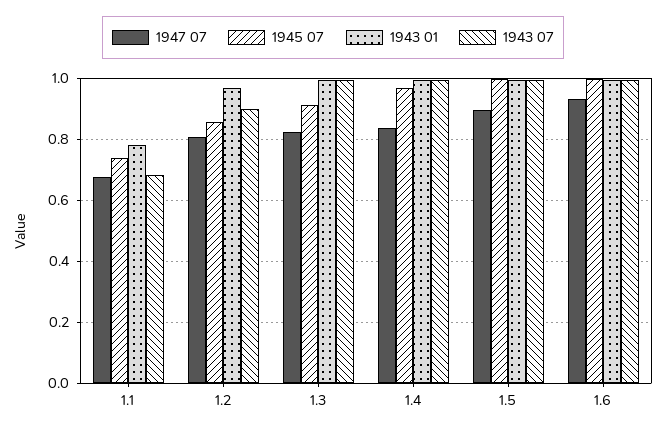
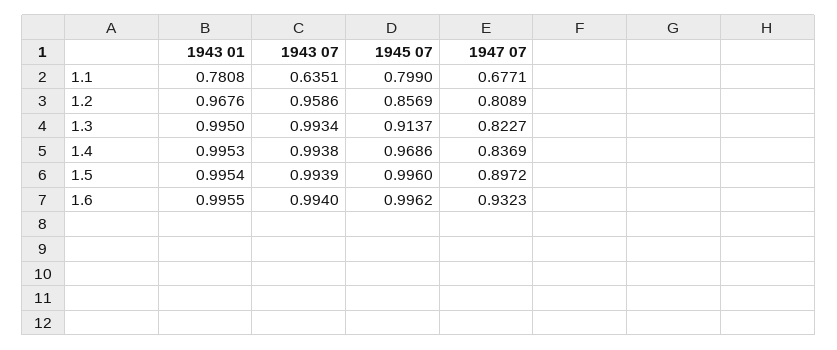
1945 07, 1.1: 0.74 -> 0.799
1943 07, 1.1: 0.68 -> 0.6351
1943 07, 1.2: 0.9 -> 0.9586

